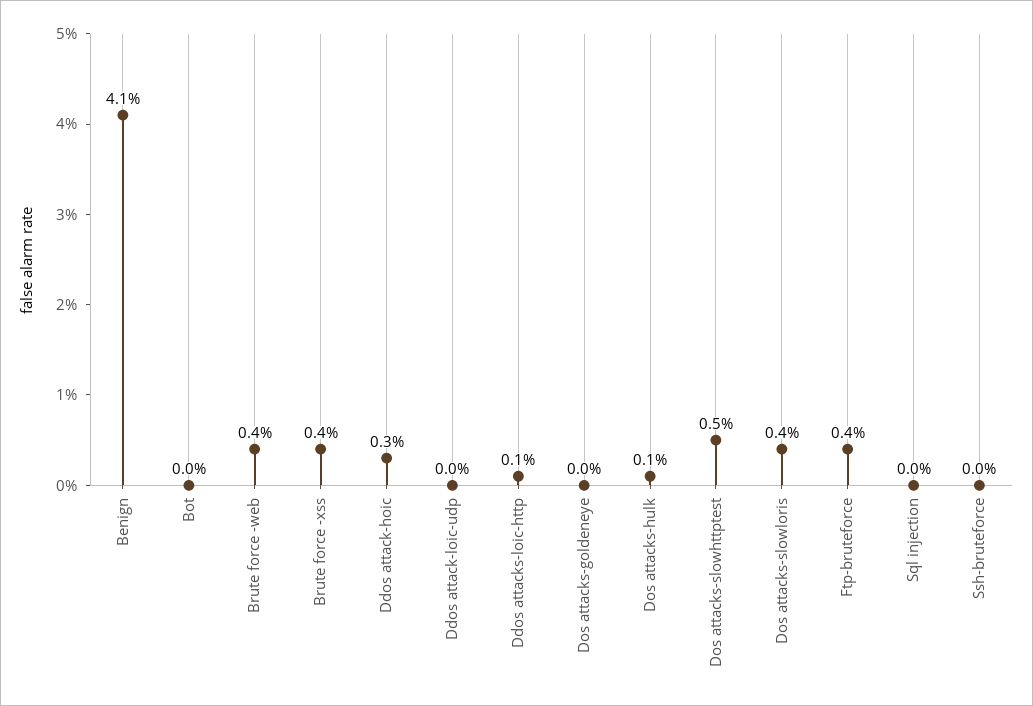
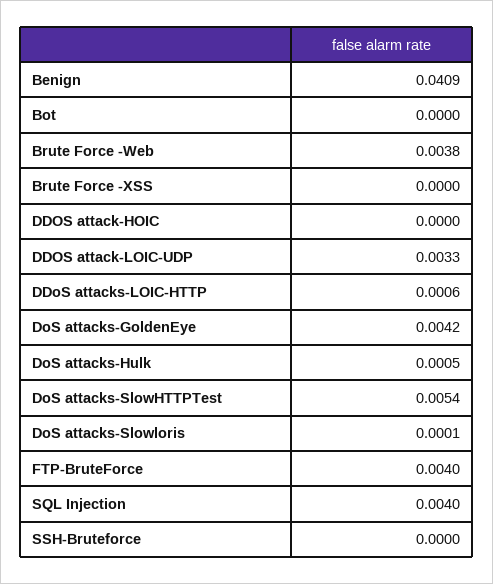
Brute force -xss: 0.004 -> 0
Ddos attack-hoic: 0.003 -> 0
Ddos attack-loic-udp: 0 -> 0.0033
Dos attacks-goldeneye: 0 -> 0.0042
Dos attacks-slowloris: 0.004 -> 0.0001
Sql injection: 0 -> 0.004

